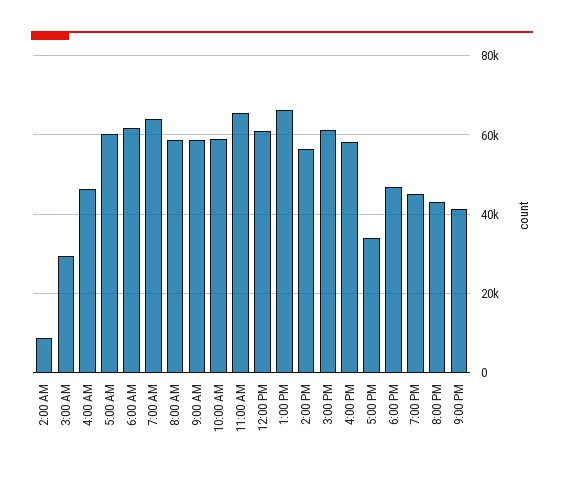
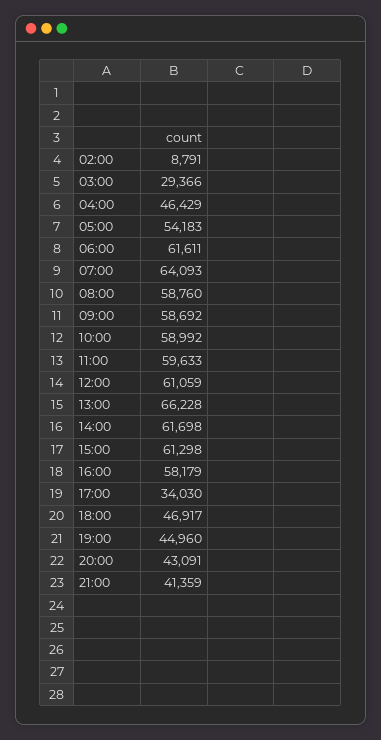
5:00 AM: 60000 -> 54183
11:00 AM: 66000 -> 59633
2:00 PM: 56000 -> 61698

